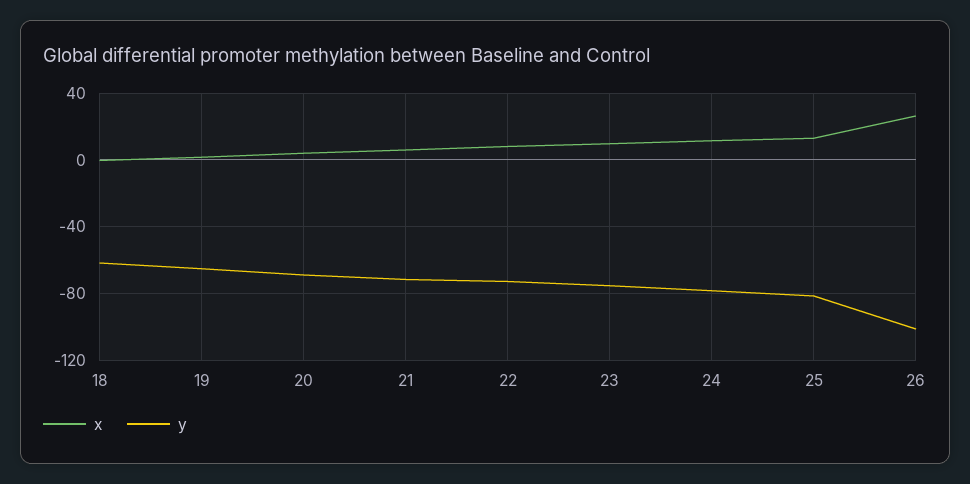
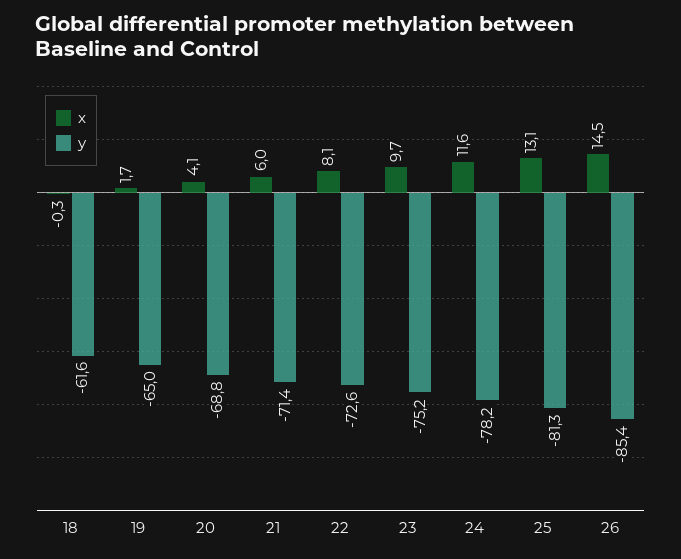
x, 26: 25 -> 14.5
y, 26: -100 -> -85.4

